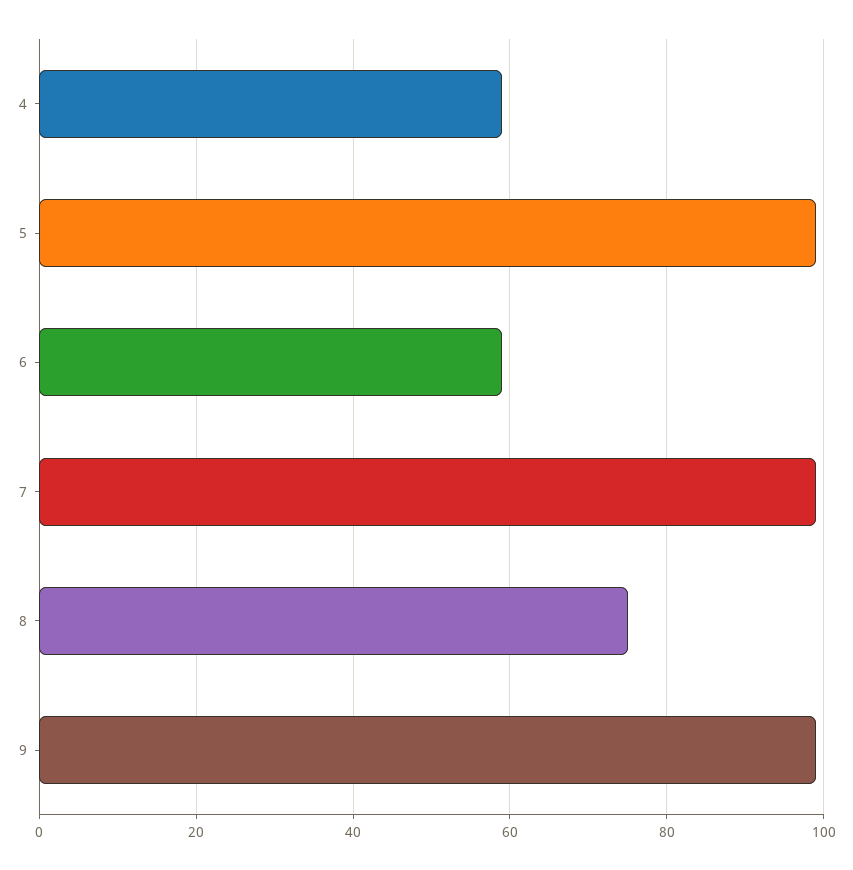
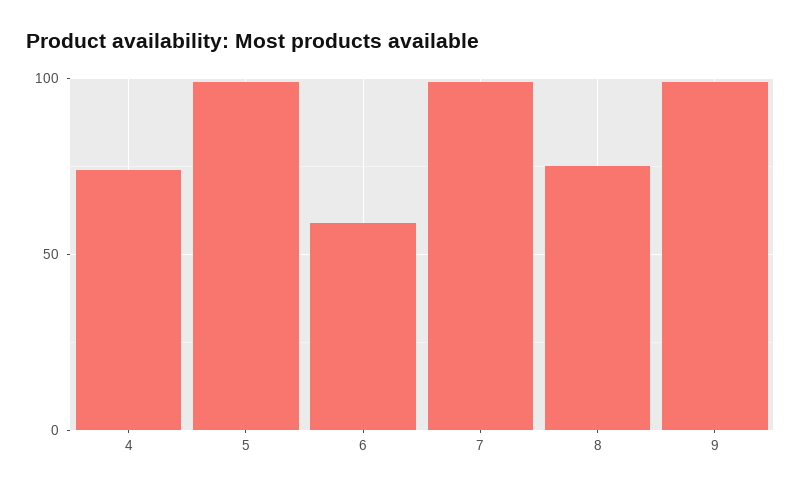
4: 60 -> 75

